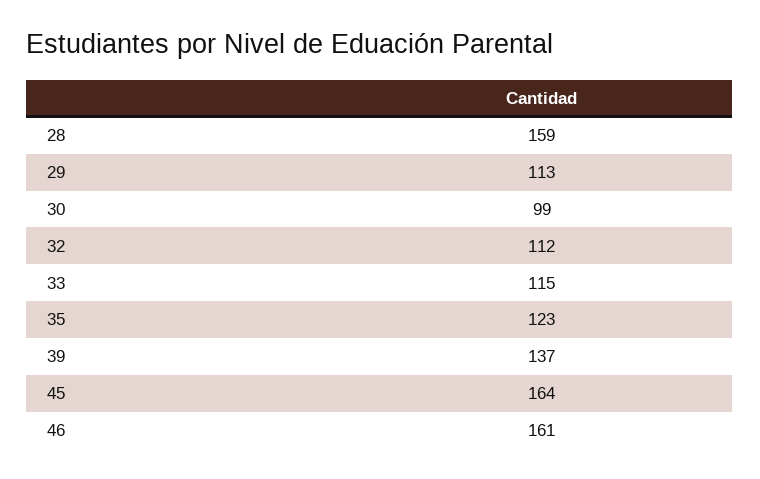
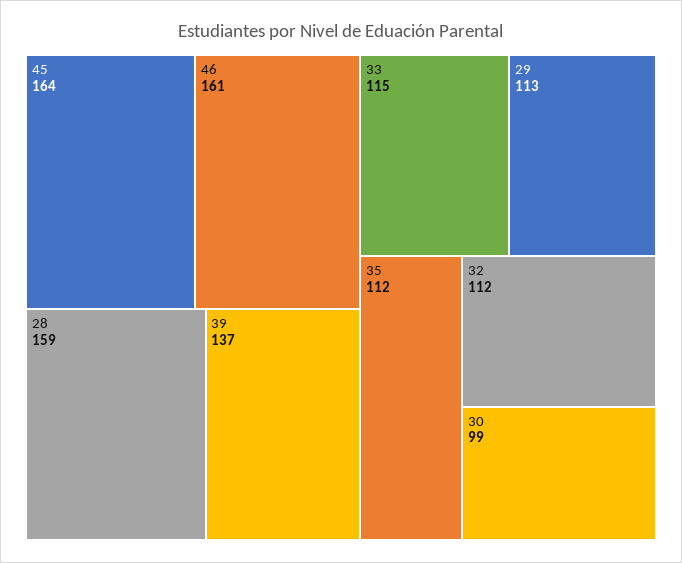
35: 123 -> 112

